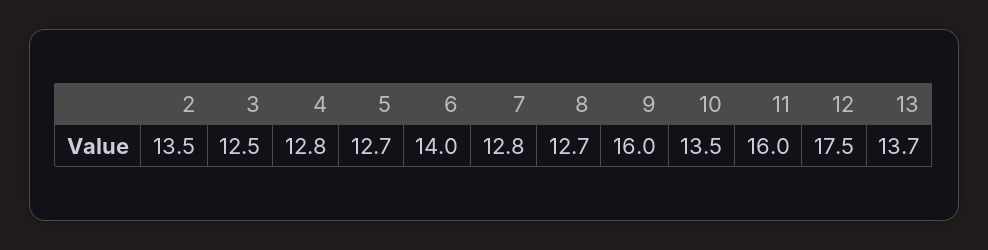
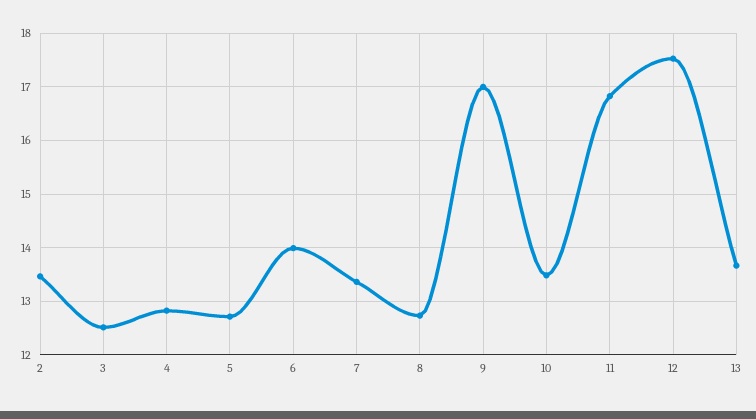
7: 12.8 -> 13.4
9: 16 -> 17
11: 16 -> 16.8

